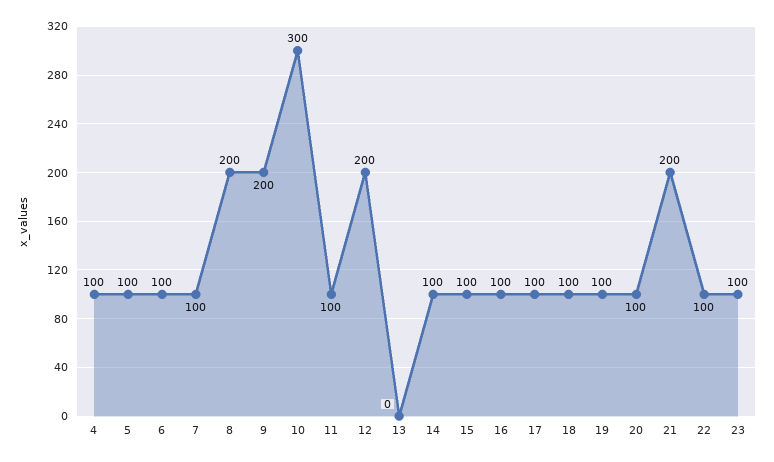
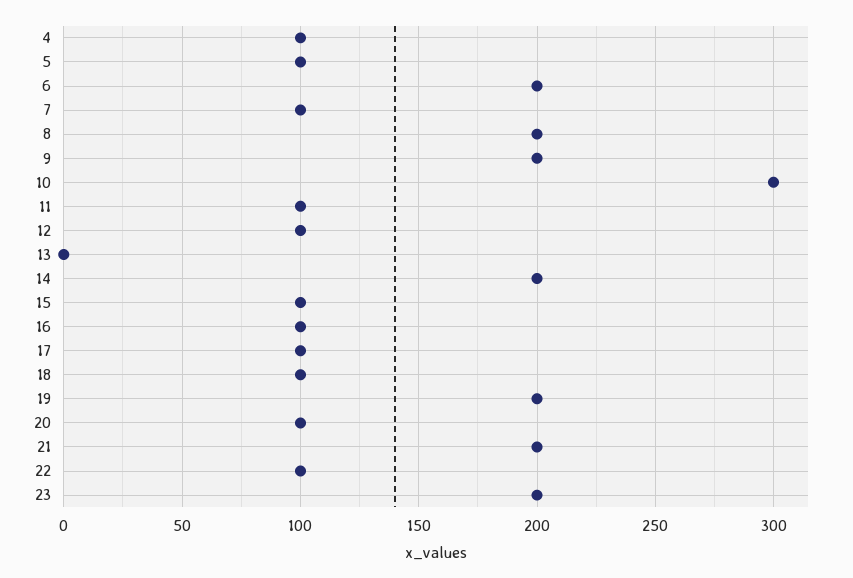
6: 100 -> 200
12: 200 -> 100
14: 100 -> 200
19: 100 -> 200
23: 100 -> 200

